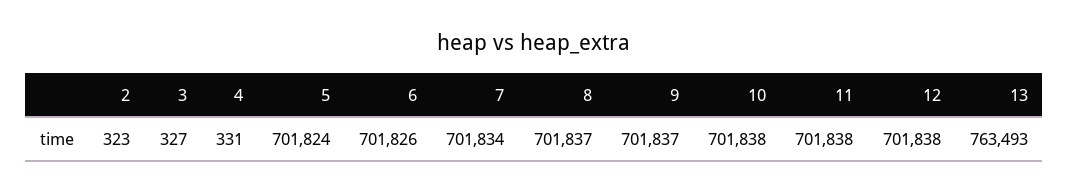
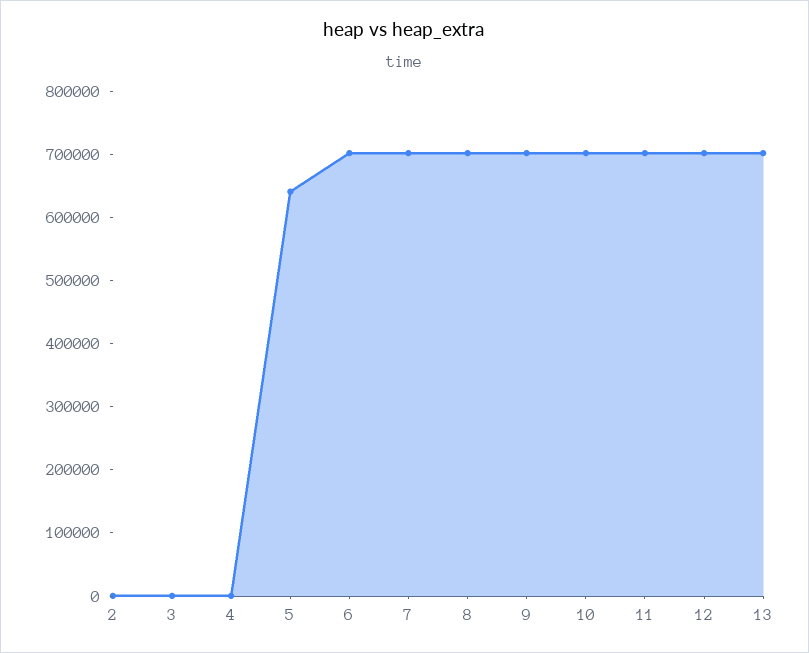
5: 701824 -> 640000
13: 763493 -> 700000

